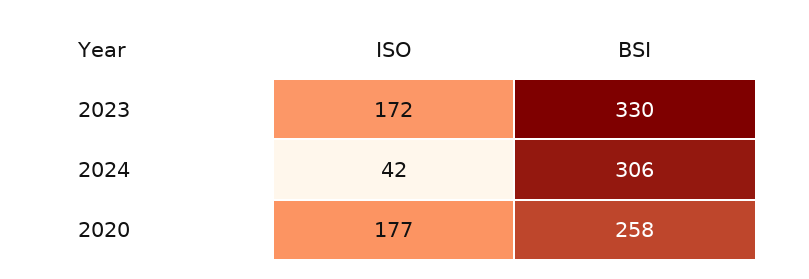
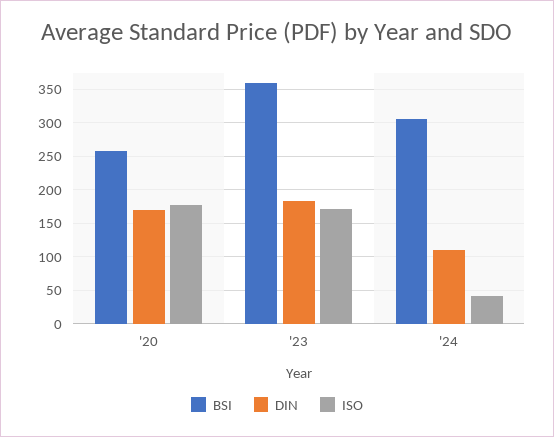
BSI, 2023: 330 -> 360
DIN, 2020: none -> 170
DIN, 2023: none -> 180
DIN, 2024: none -> 110

